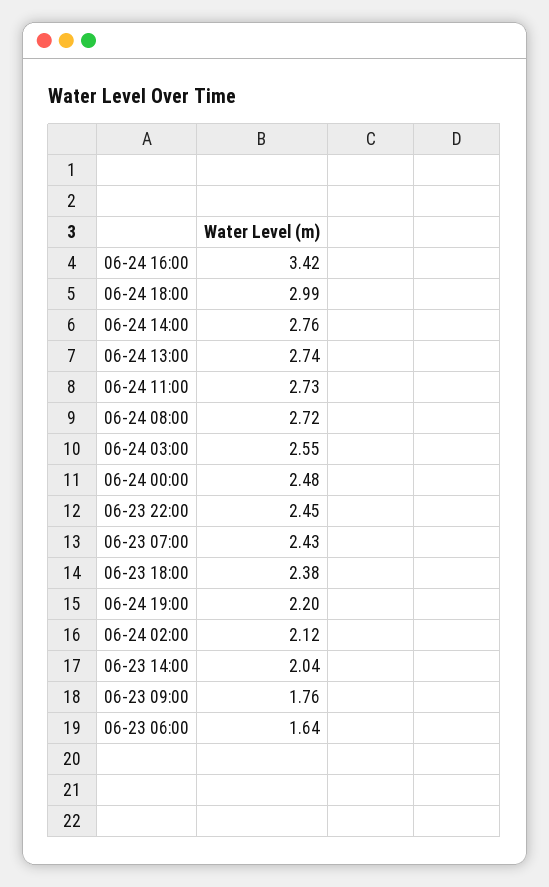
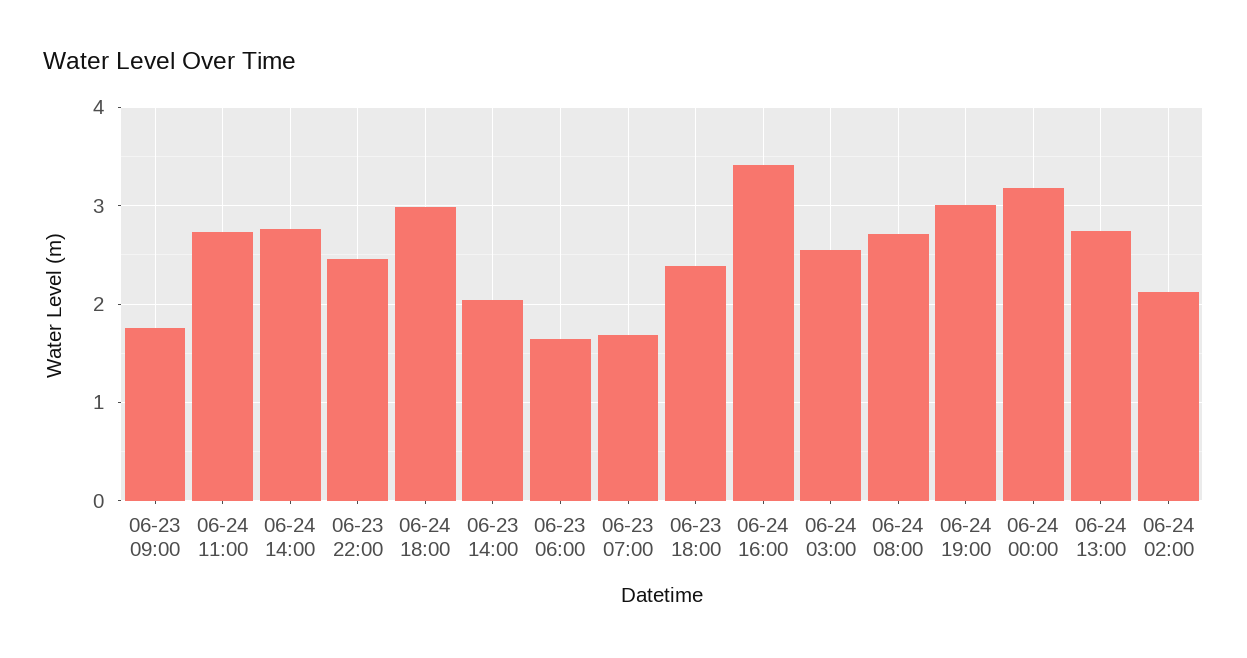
06-24 00:00: 2.48 -> 3.2
06-23 07:00: 2.43 -> 1.7
06-24 19:00: 2.2 -> 3

